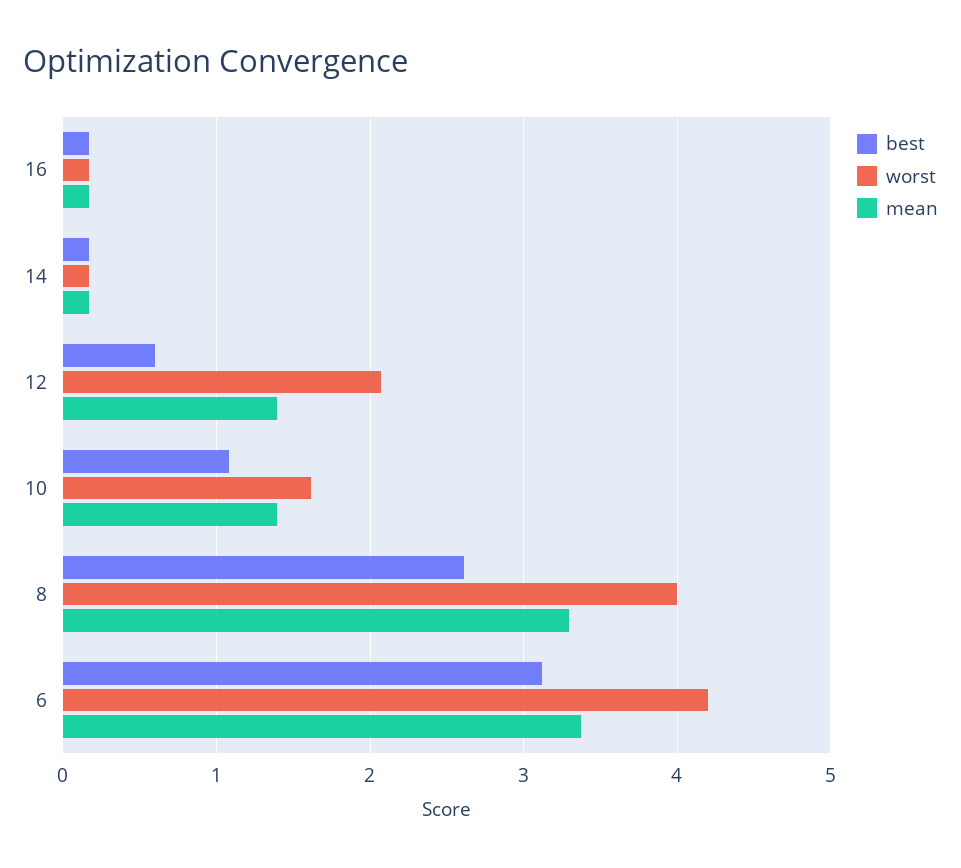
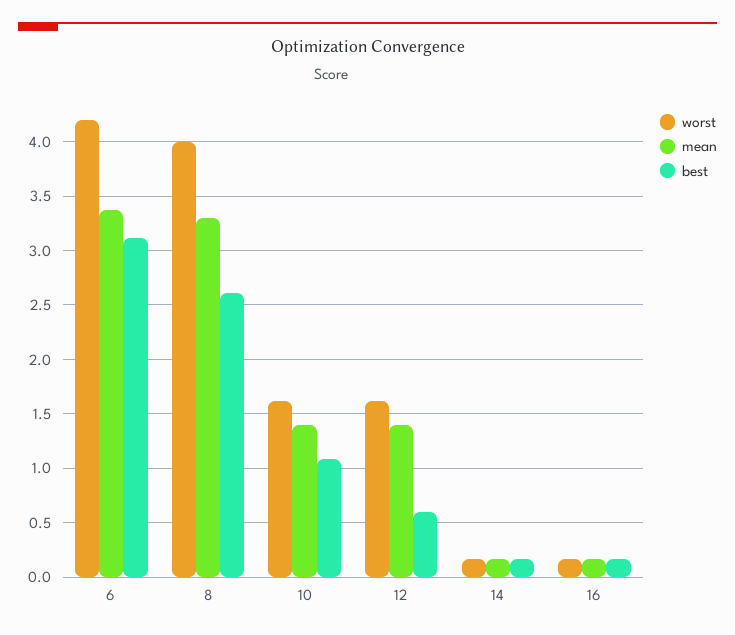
worst, 12: 2.1 -> 1.6

